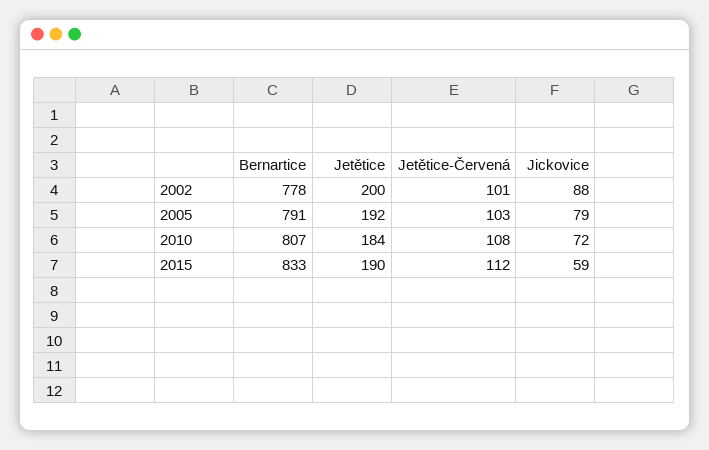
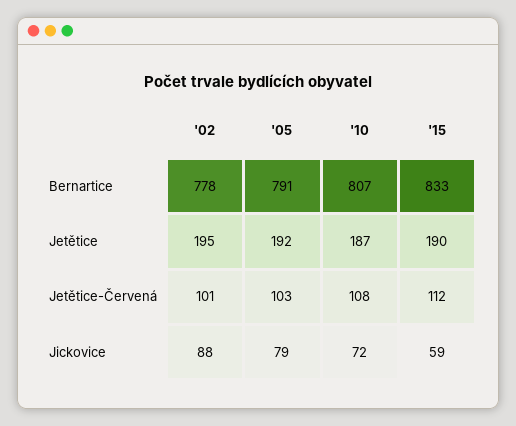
Jetětice, 2002: 200 -> 195
Jetětice, 2010: 184 -> 187

